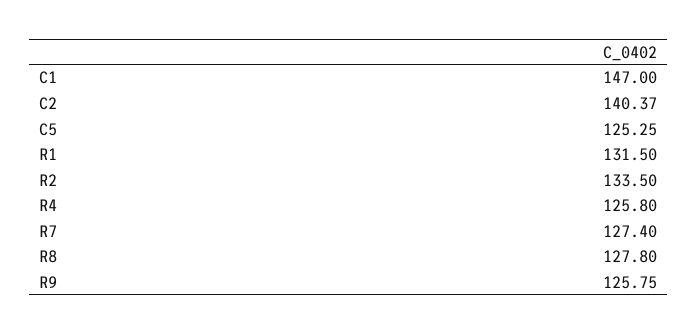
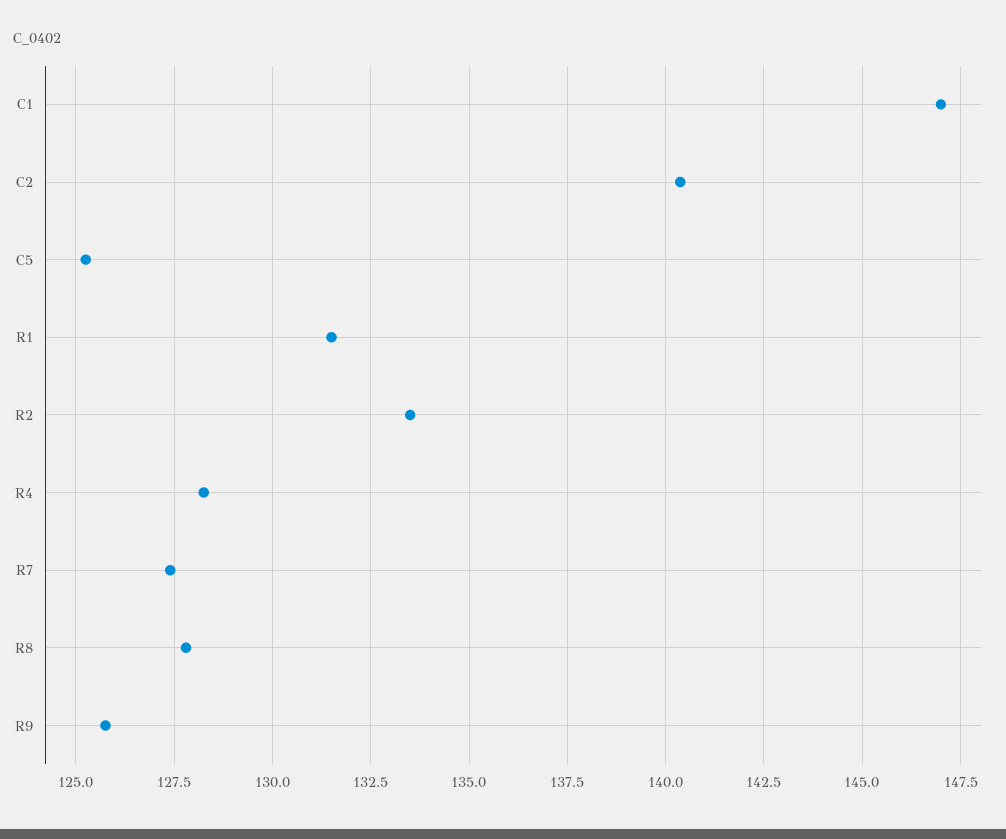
R4: 125.8 -> 128.25

